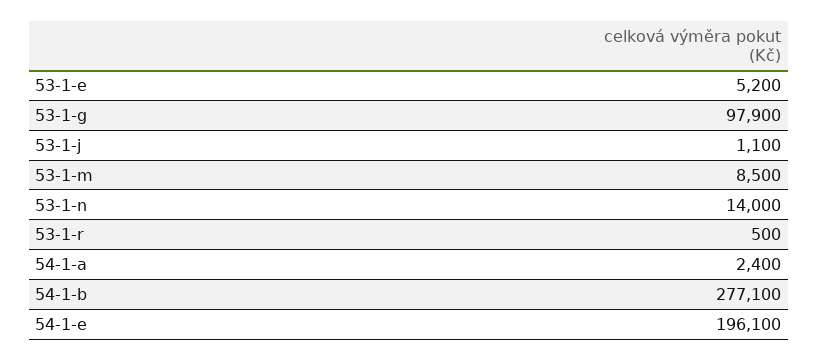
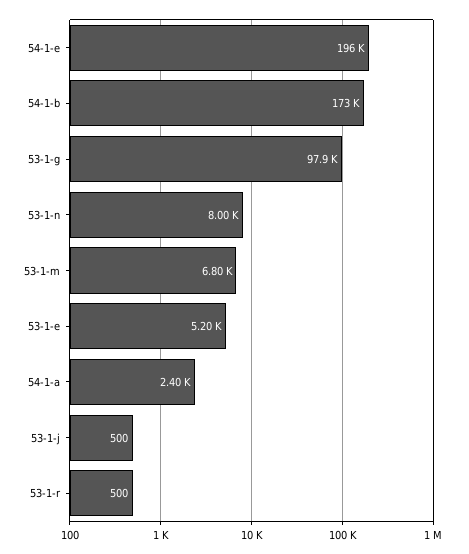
53-1-j: 1100 -> 500
53-1-m: 8500 -> 6800
53-1-n: 14000 -> 8000
54-1-b: 277100 -> 173000

